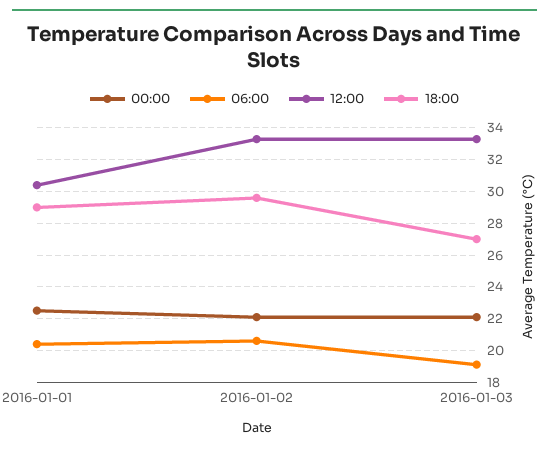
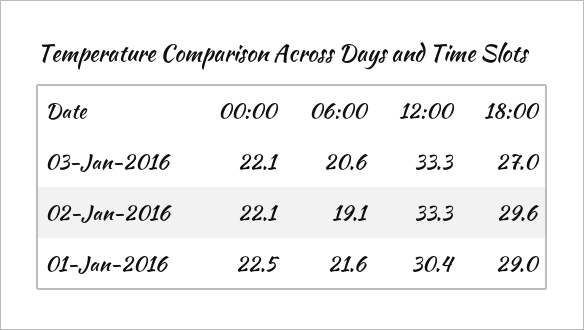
06:00, 2016-01-01: 20.5 -> 21.6
06:00, 2016-01-02: 20.5 -> 19.1
06:00, 2016-01-03: 19 -> 20.6

